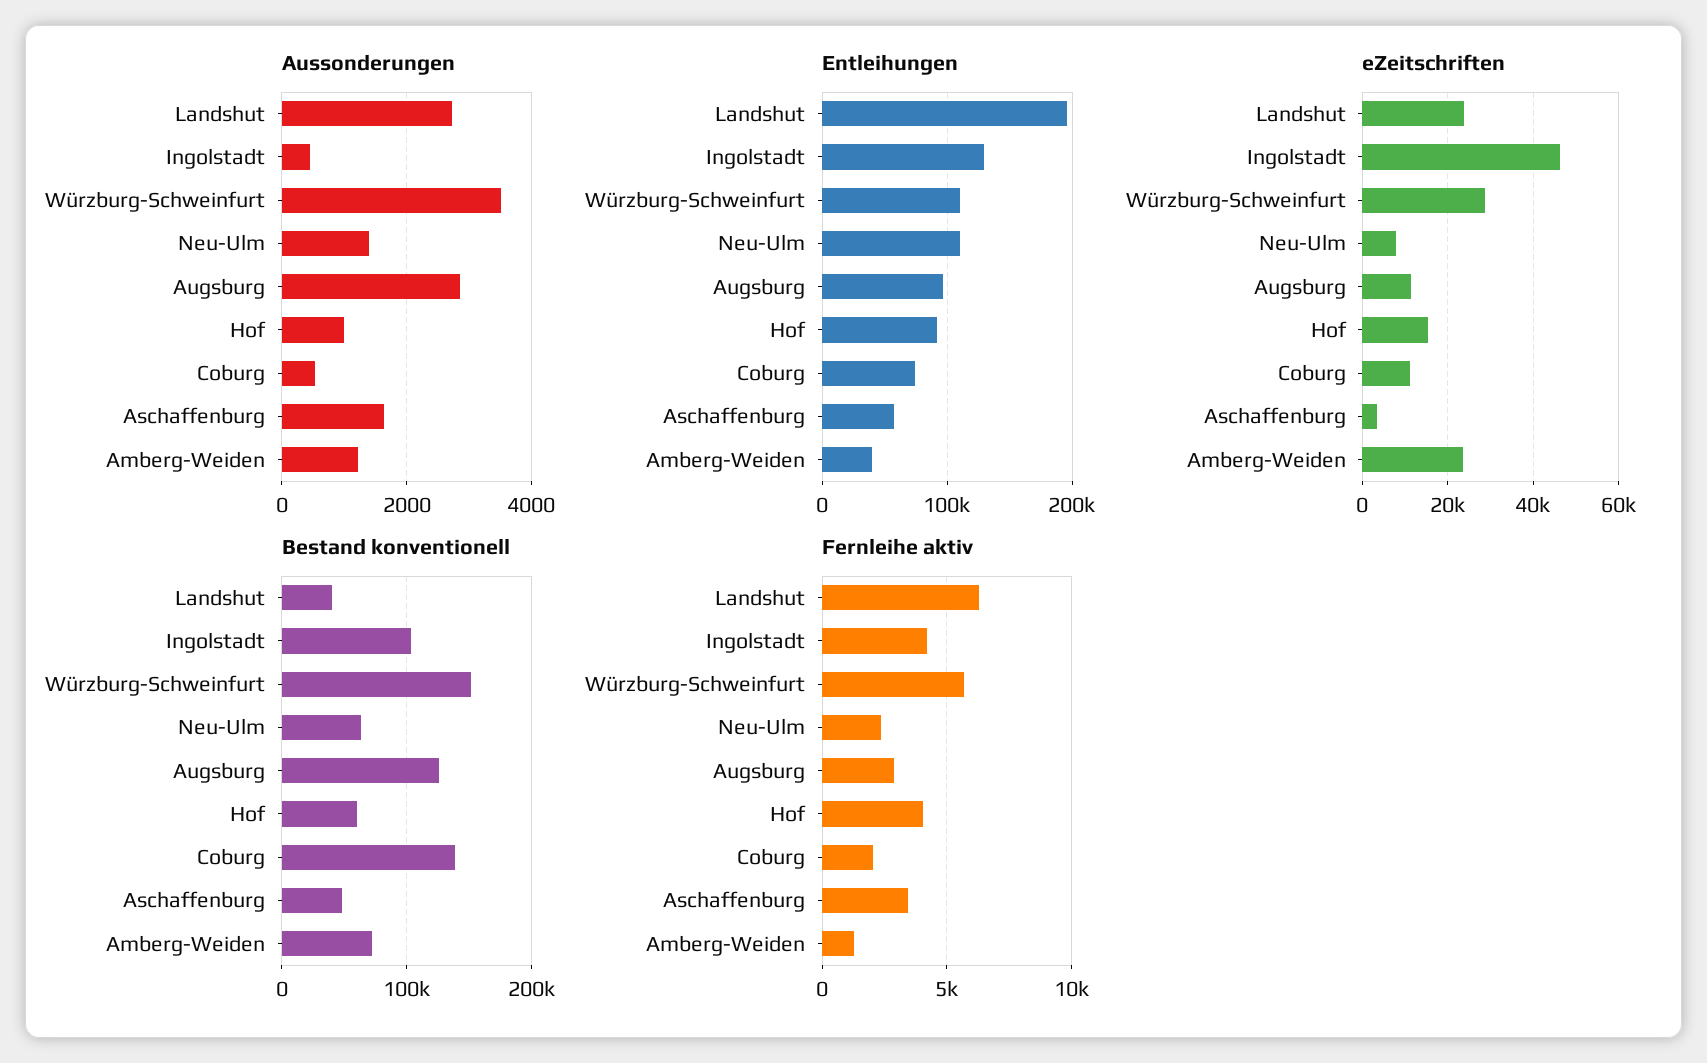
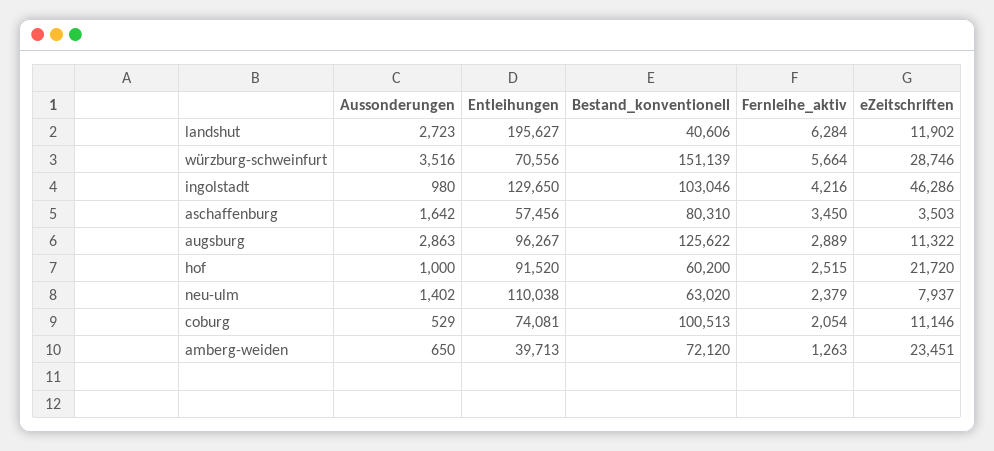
Aussonderungen, Ingolstadt: 400 -> 980
Aussonderungen, Amberg-Weiden: 1200 -> 650
Entleihungen, Würzburg-Schweinfurt: 110000 -> 70556
eZeitschriften, Landshut: 24000 -> 11902
eZeitschriften, Hof: 16000 -> 21720
Bestand konventionell, Coburg: 140000 -> 100513
Bestand konventionell, Aschaffenburg: 50000 -> 80310
Fernleihe aktiv, Hof: 4000 -> 2515

